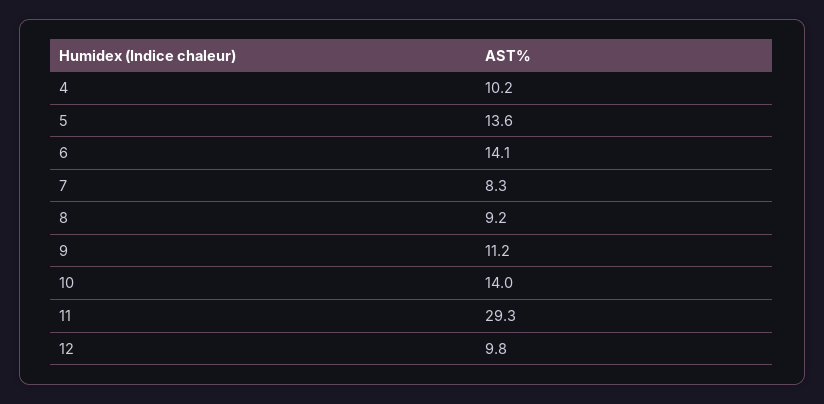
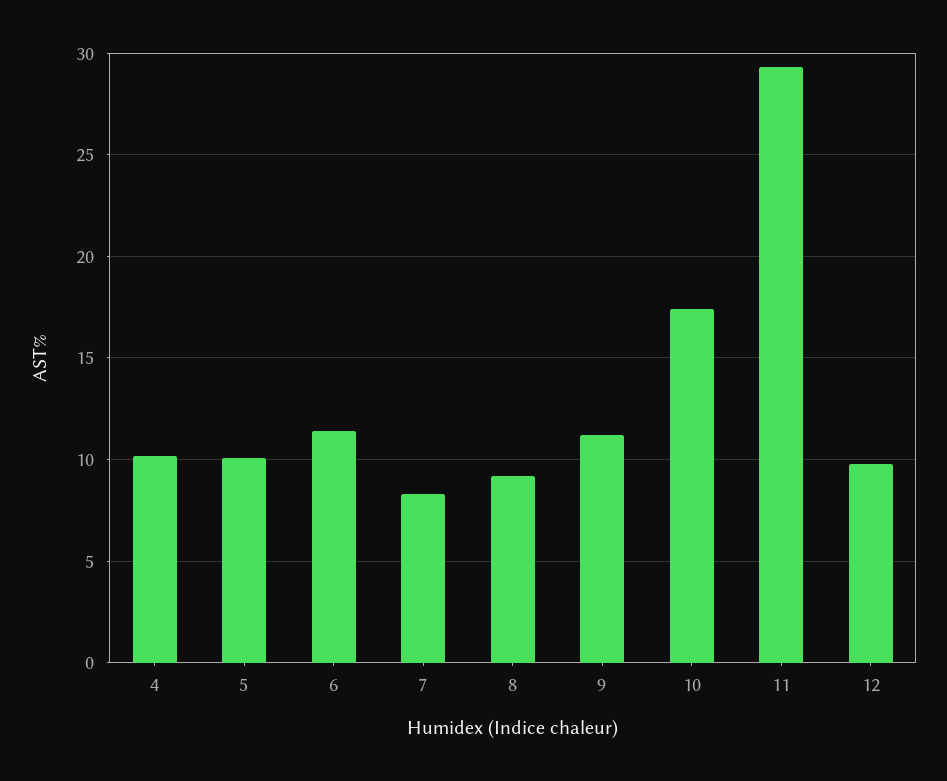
5: 13.6 -> 10
6: 14.1 -> 11.5
10: 14 -> 17.5

